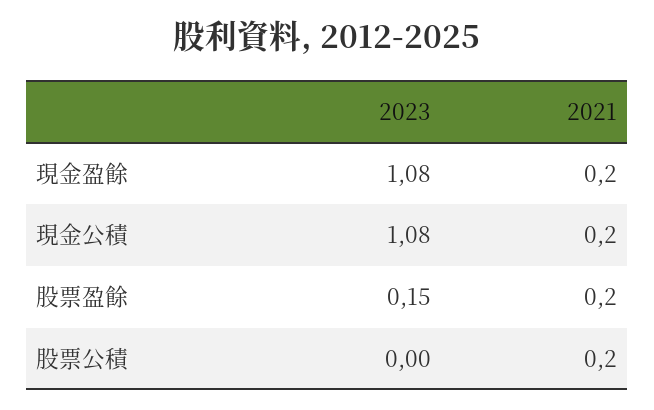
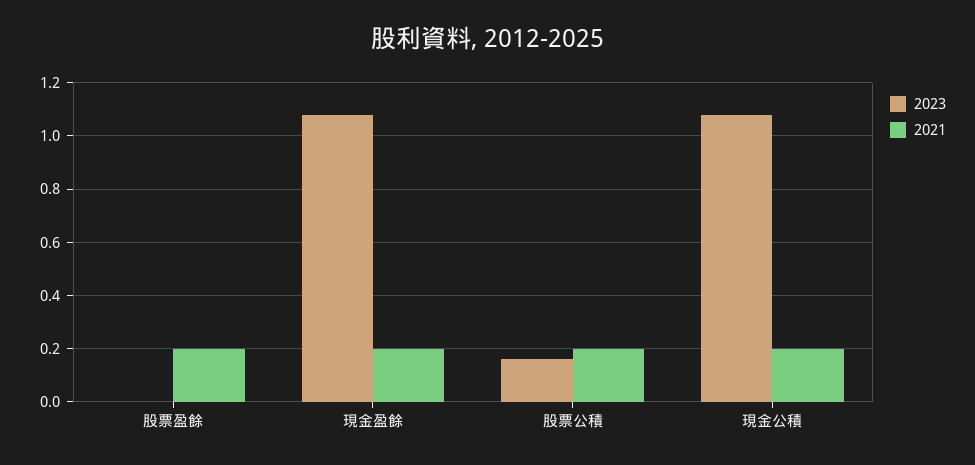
2023, 股票盈餘: 0.15 -> 0
2023, 股票公積: 0 -> 0.15

